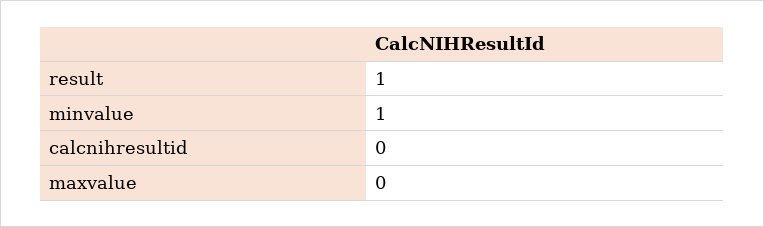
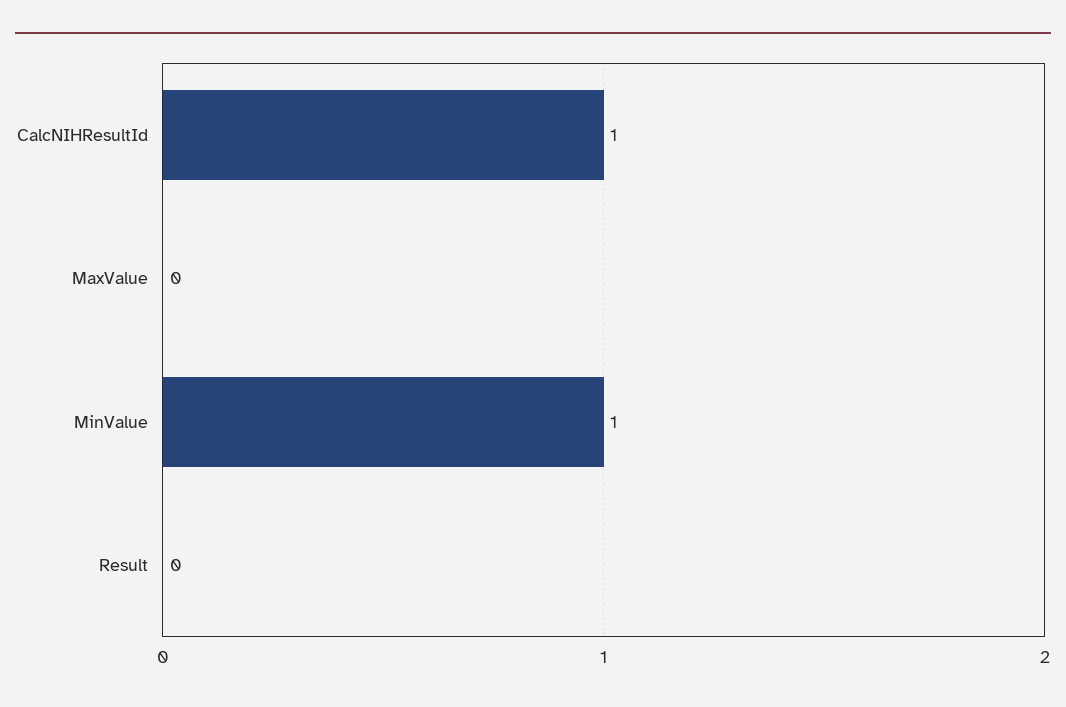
result: 1 -> 0
calcnihresultid: 0 -> 1

